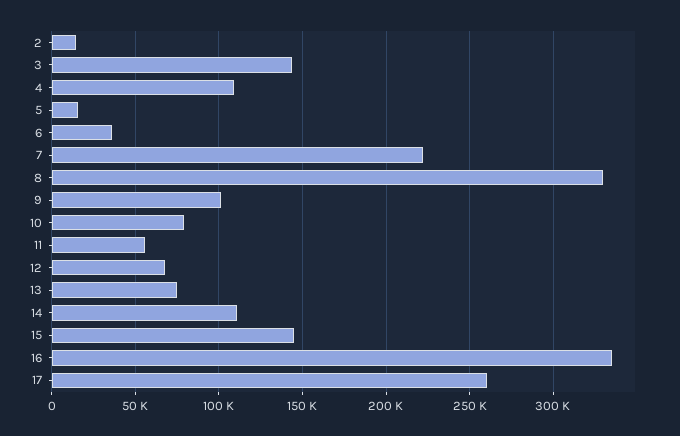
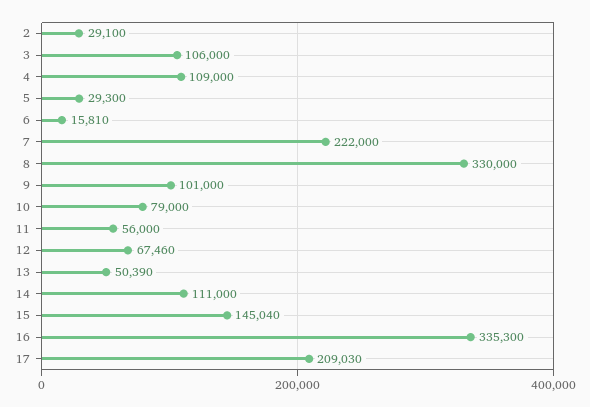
2: 15000 -> 29100
3: 145000 -> 106000
5: 15000 -> 29300
6: 35000 -> 15810
13: 75000 -> 50390
17: 260000 -> 209030

